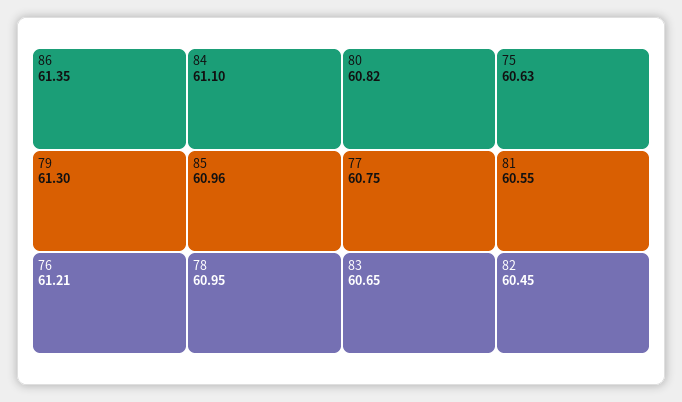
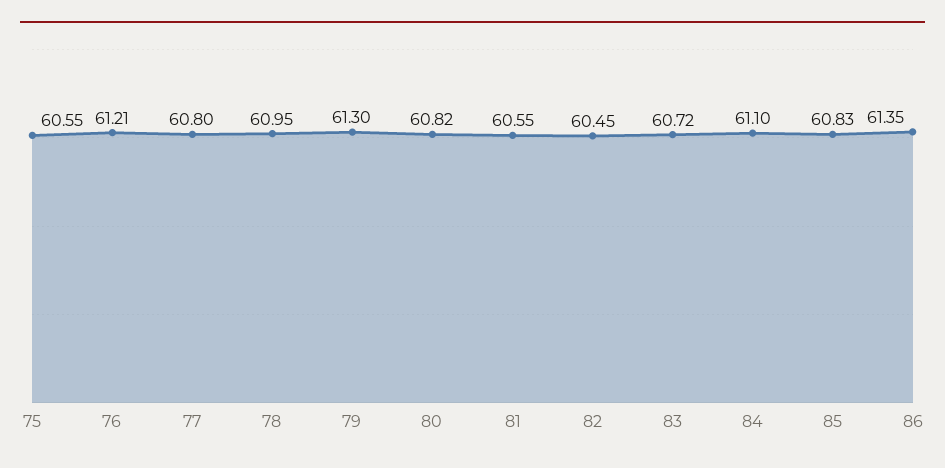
85: 60.96 -> 60.83
77: 60.75 -> 60.8
83: 60.65 -> 60.72
75: 60.63 -> 60.55

